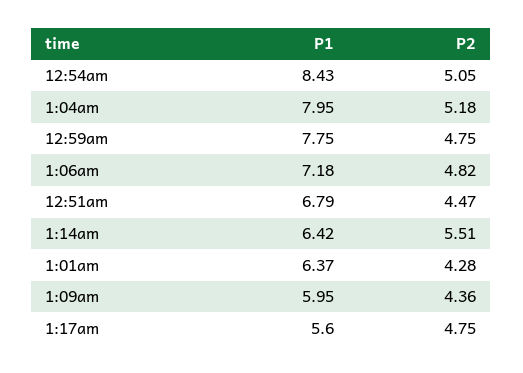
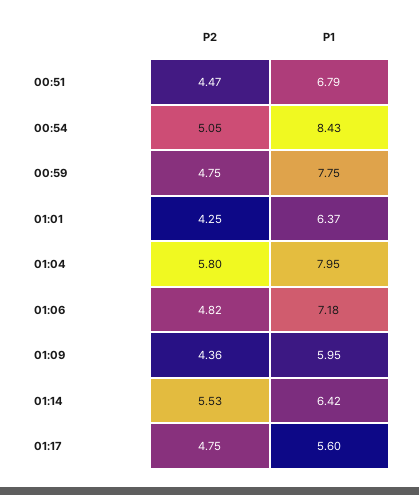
P2, 1:04am: 5.18 -> 5.8
P2, 1:14am: 5.51 -> 5.53
P2, 1:01am: 4.28 -> 4.25

